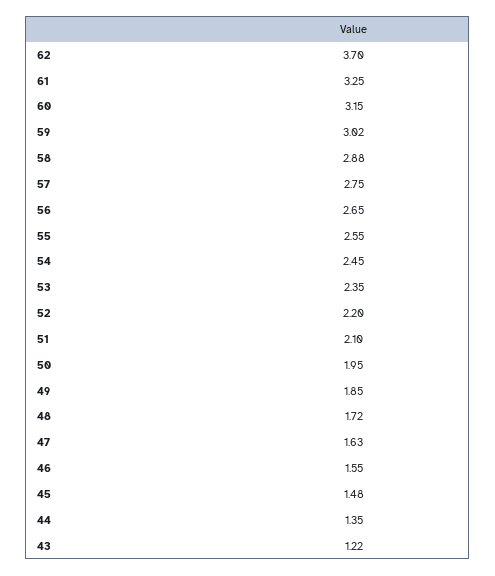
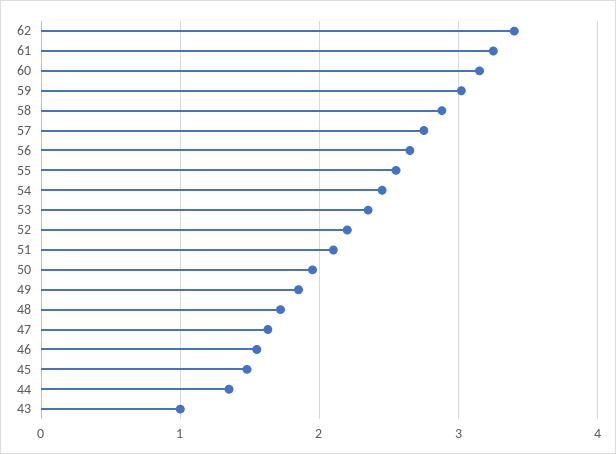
62: 3.7 -> 3.4
43: 1.22 -> 1

